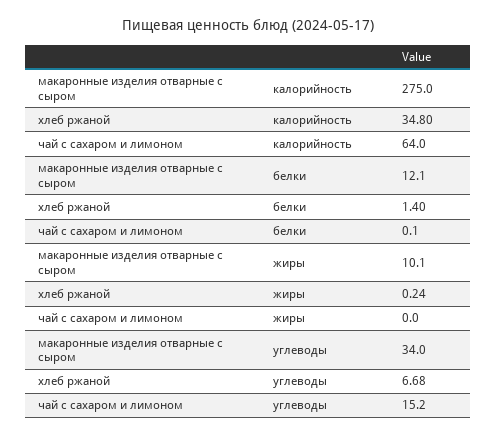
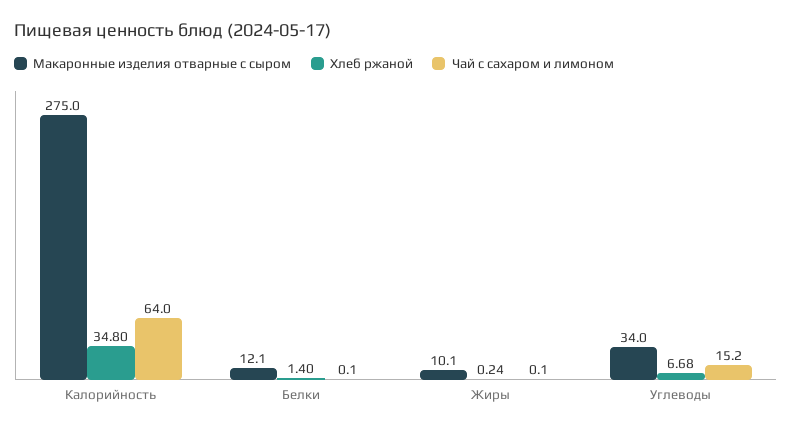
чай с сахаром и лимоном, жиры: 0 -> 0.1

